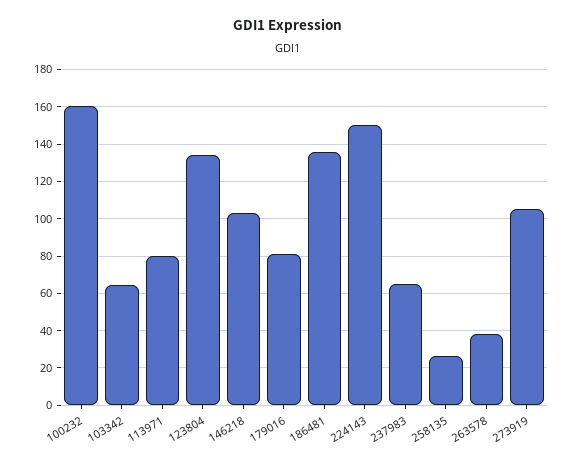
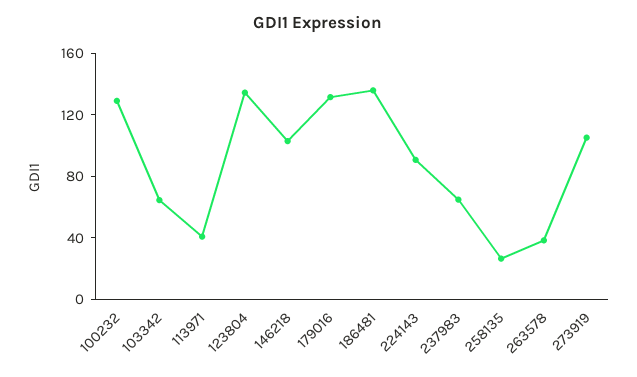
100232: 160 -> 130
113971: 80 -> 40
179016: 80 -> 130
224143: 150 -> 90

